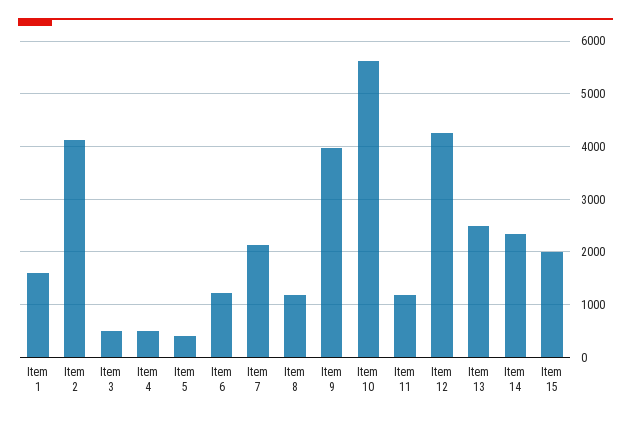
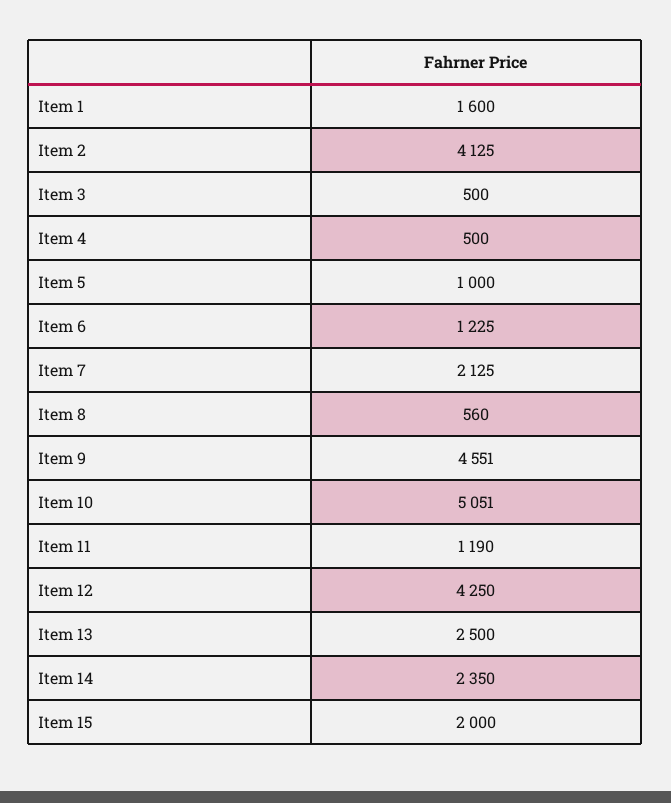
Item 5: 400 -> 1000
Item 8: 1200 -> 560
Item 9: 4000 -> 4551
Item 10: 5600 -> 5051

